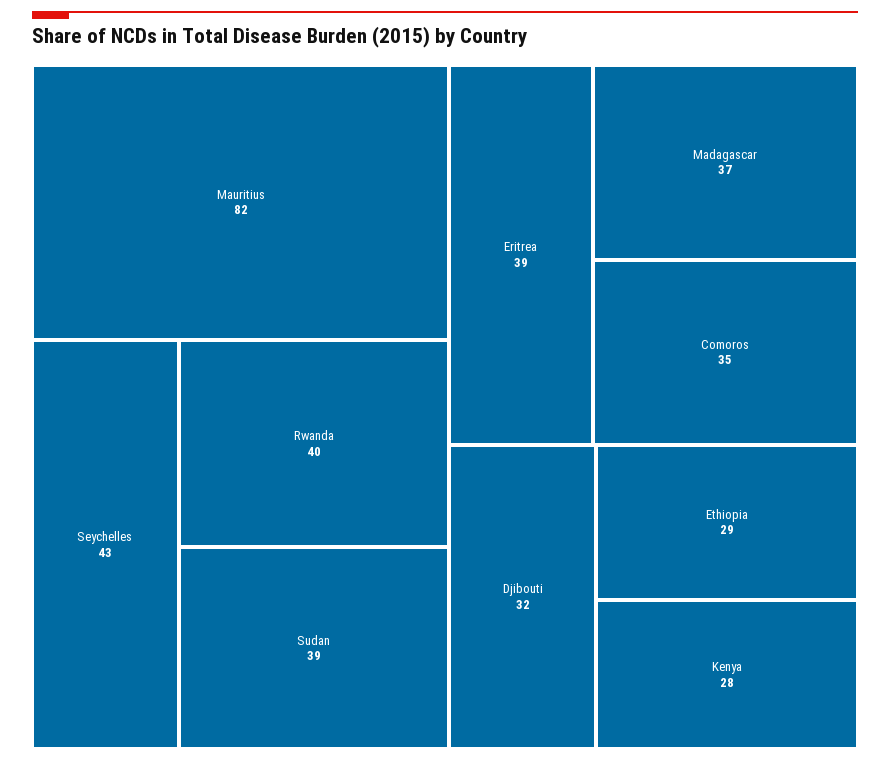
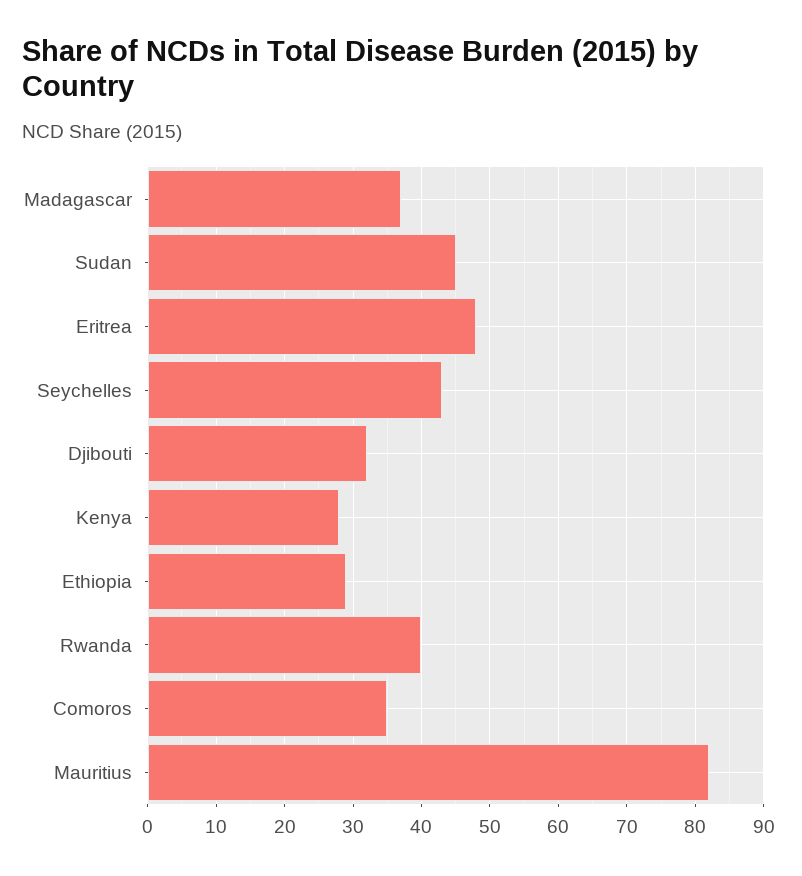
Sudan: 39 -> 45
Eritrea: 39 -> 48

